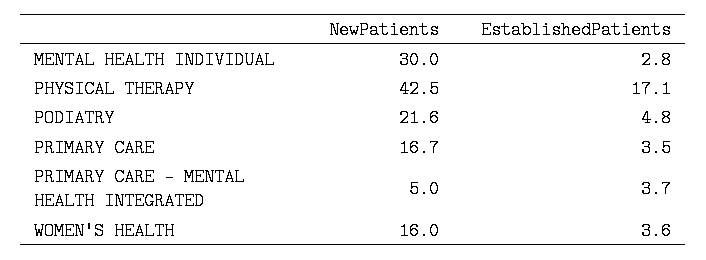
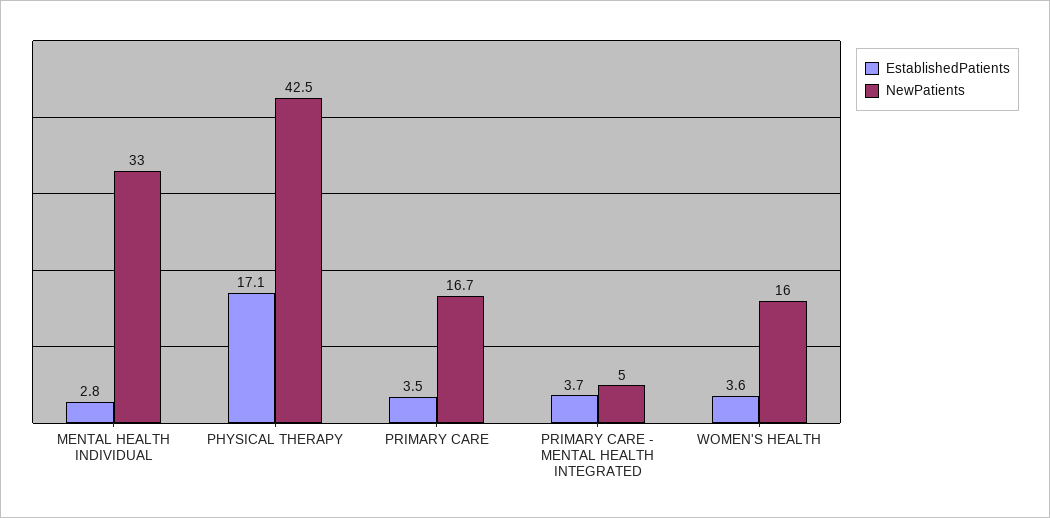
NewPatients, MENTAL HEALTH INDIVIDUAL: 30 -> 33
NewPatients, PODIATRY: 21.6 -> none
EstablishedPatients, PODIATRY: 4.8 -> none

